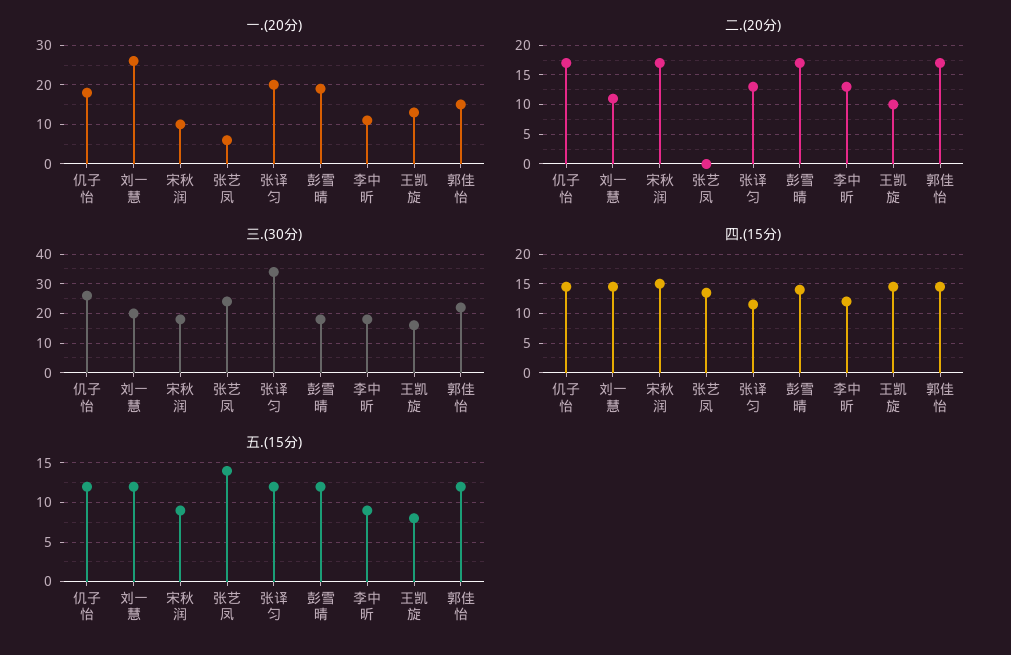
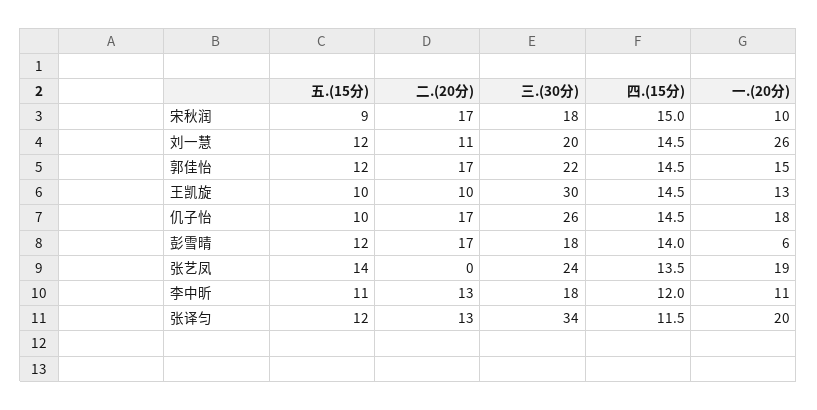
一.(20分), 张艺凤: 5 -> 19
一.(20分), 彭雪晴: 20 -> 6
三.(30分), 王凯旋: 15 -> 30
五.(15分), 仉子怡: 12 -> 10
五.(15分), 李中昕: 9 -> 11
五.(15分), 王凯旋: 8 -> 10

